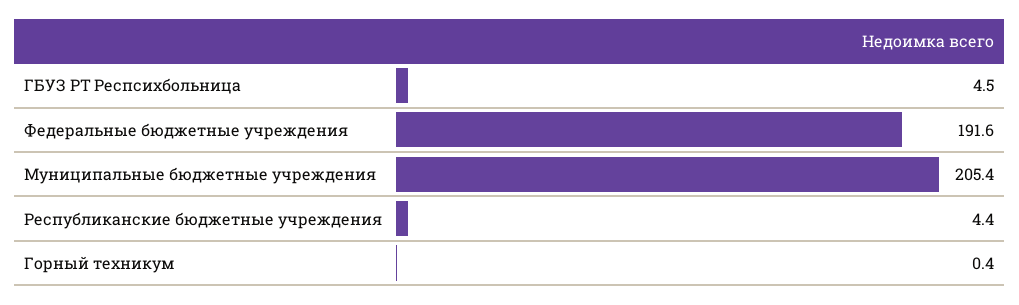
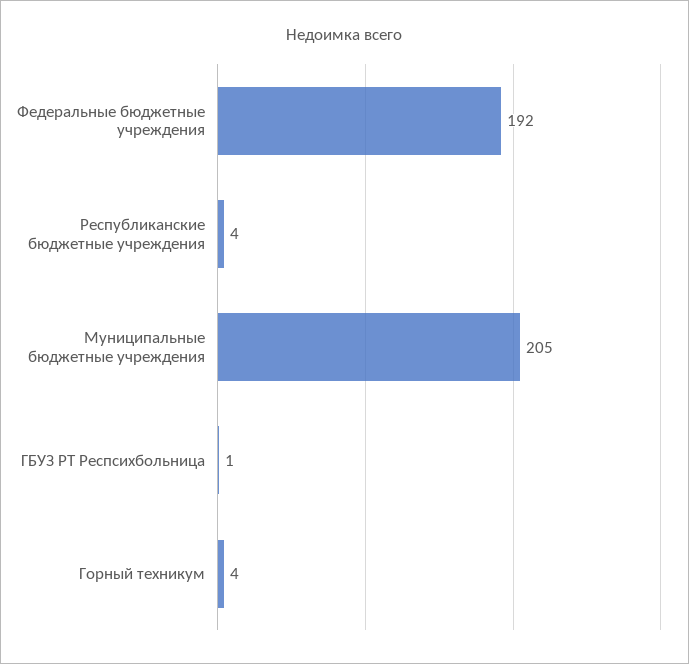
ГБУЗ РТ Респсихбольница: 4.5 -> 1
Горный техникум: 0.4 -> 4

